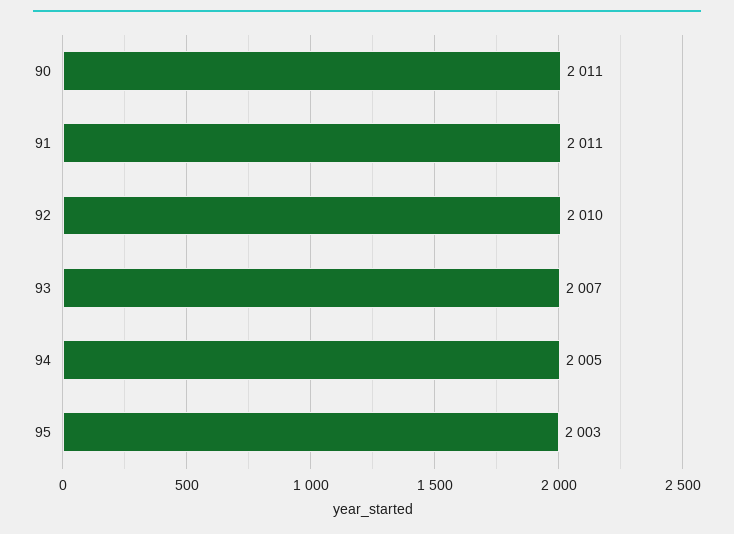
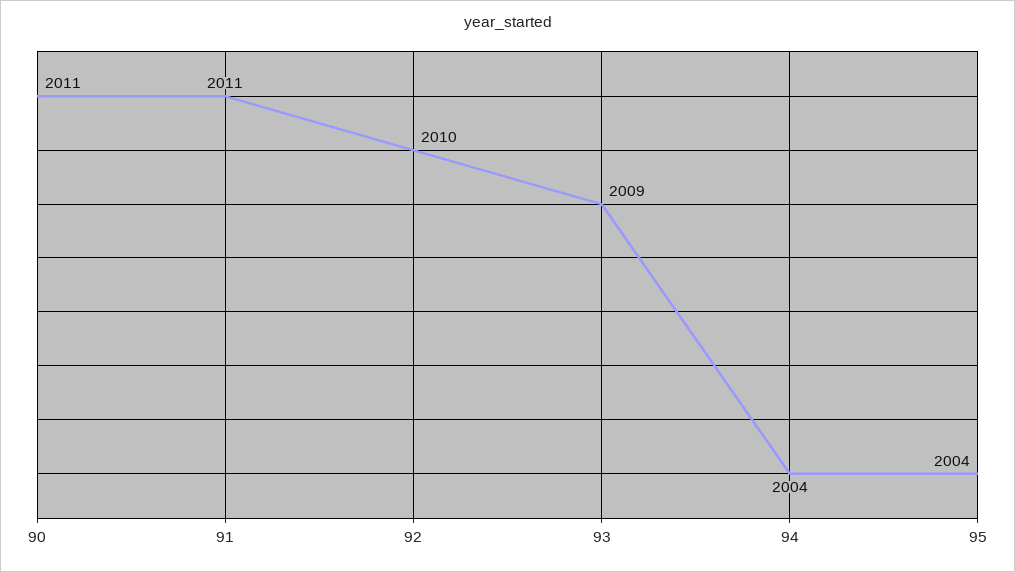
93: 2007 -> 2009
94: 2005 -> 2004
95: 2003 -> 2004

